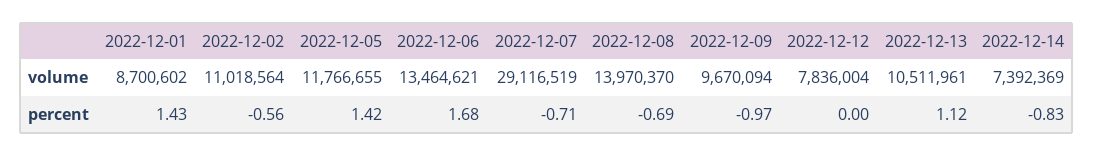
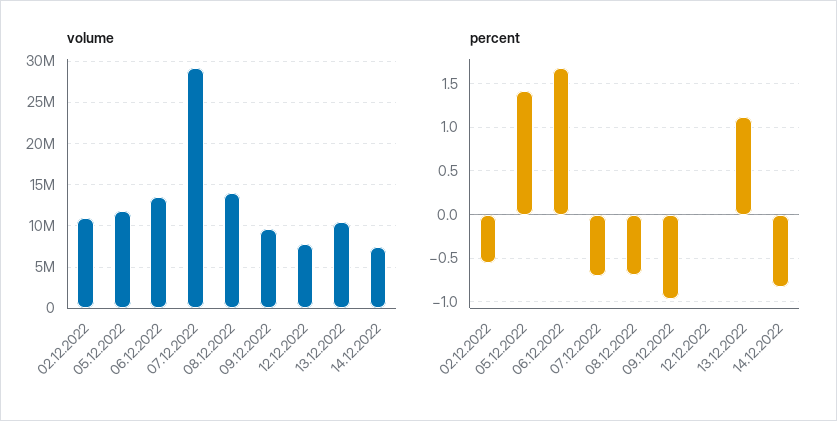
volume, 2022-12-01: 8700602 -> none
percent, 2022-12-01: 1.43 -> none

